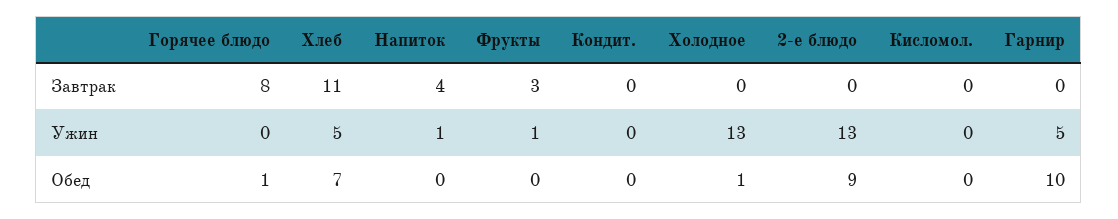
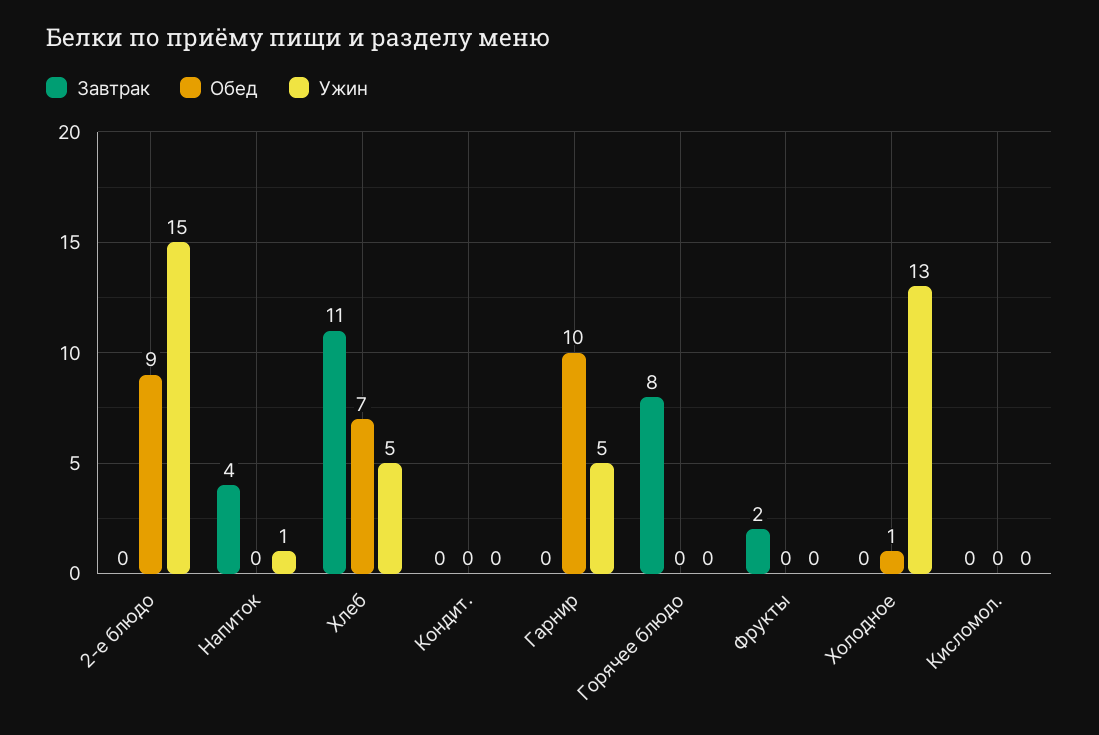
Завтрак, Фрукты: 3 -> 2
Ужин, Фрукты: 1 -> 0
Ужин, 2-е блюдо: 13 -> 15
Обед, Горячее блюдо: 1 -> 0

